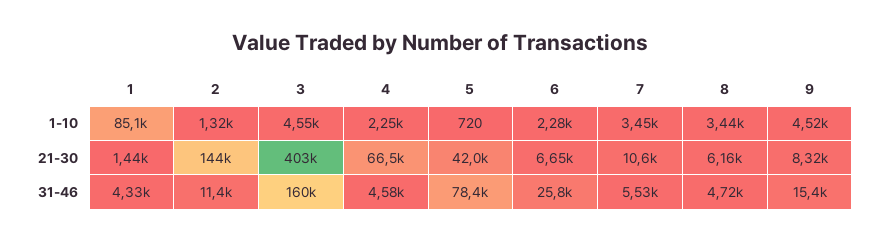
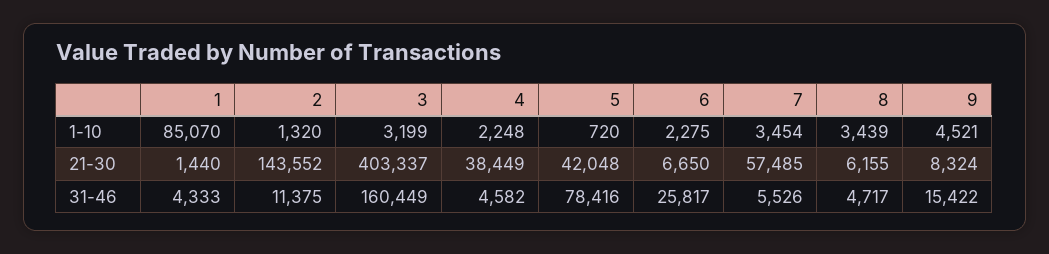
3, 1-10: 4550 -> 3199
4, 21-30: 66500 -> 38449
7, 21-30: 10600 -> 57485

